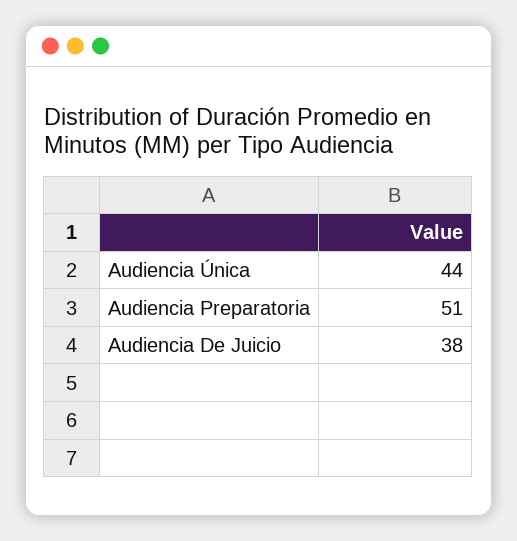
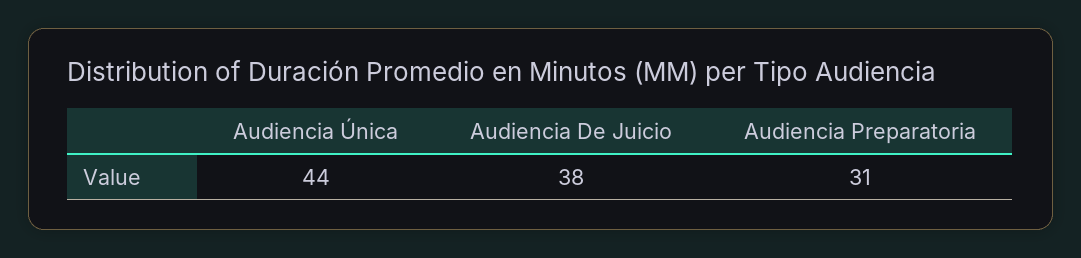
Audiencia Preparatoria: 51 -> 31

